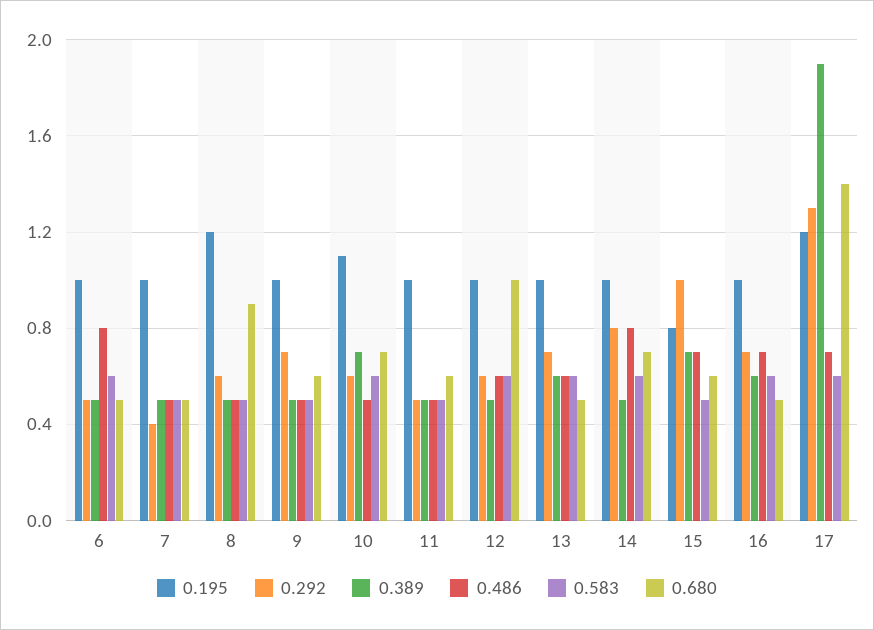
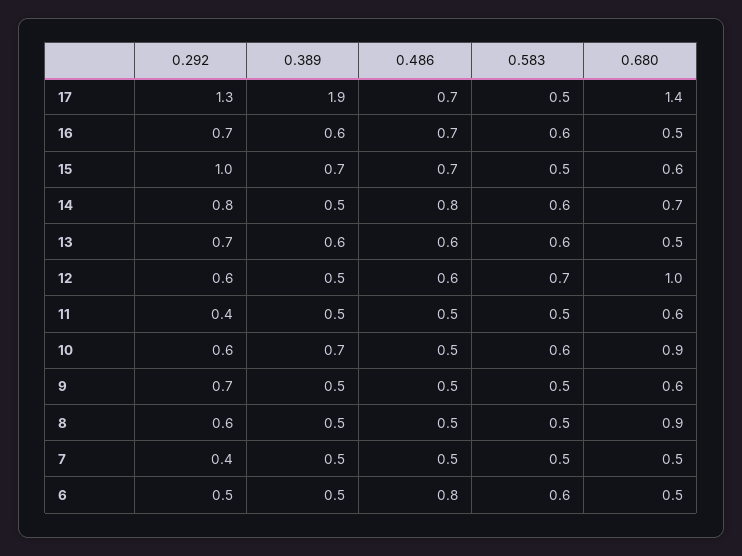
0.195, 6: 1 -> none
0.195, 7: 1 -> none
0.195, 8: 1.2 -> none
0.195, 9: 1 -> none
0.195, 10: 1.1 -> none
0.680, 10: 0.7 -> 0.9
0.195, 11: 1 -> none
0.292, 11: 0.5 -> 0.4
0.195, 12: 1 -> none
0.583, 12: 0.6 -> 0.7
0.195, 13: 1 -> none
0.195, 14: 1 -> none
0.195, 15: 0.8 -> none
0.195, 16: 1 -> none
0.195, 17: 1.2 -> none
0.583, 17: 0.6 -> 0.5

